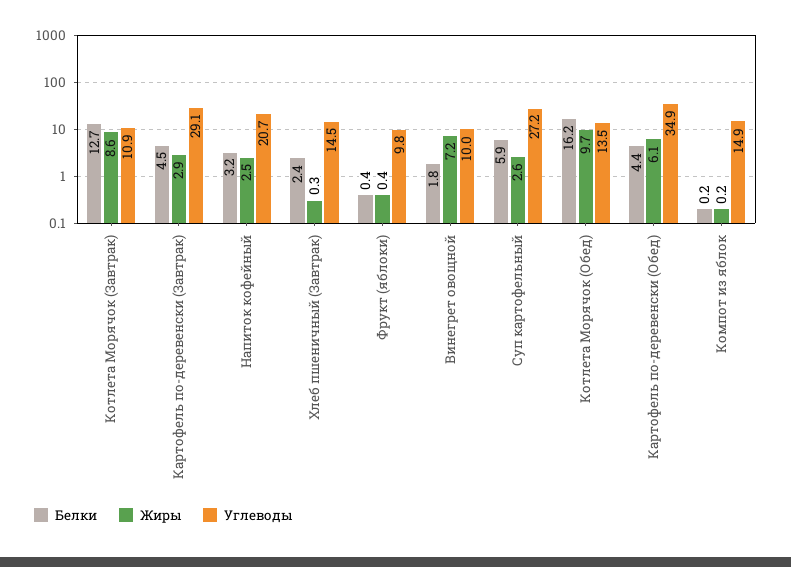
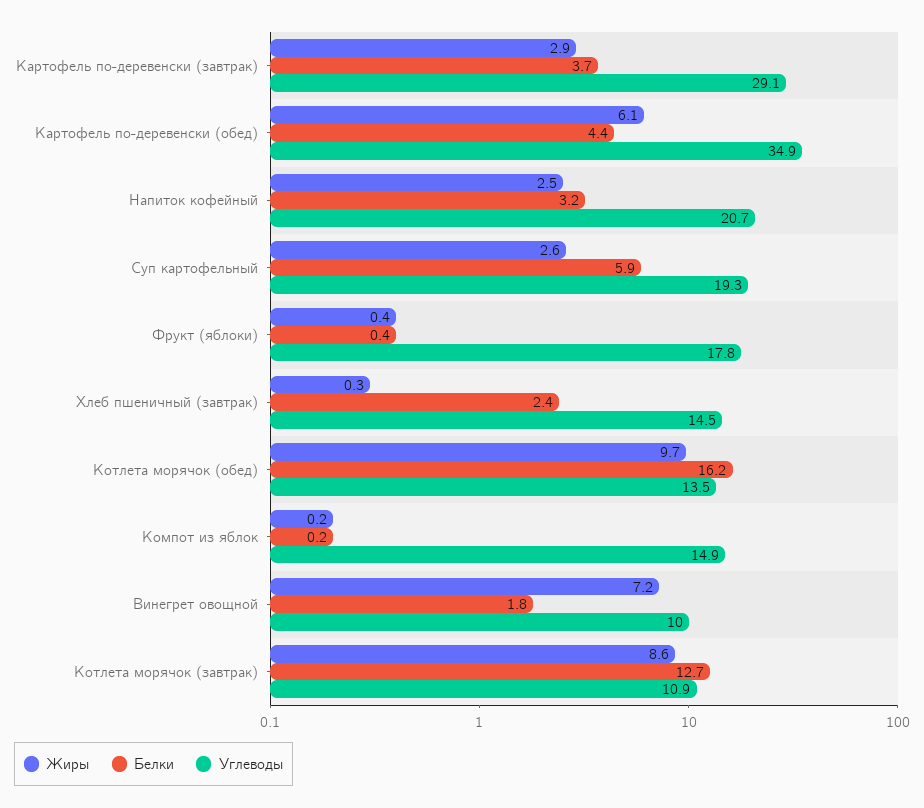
Белки, Картофель по-деревенски (Завтрак): 4.5 -> 3.7
Углеводы, Фрукт (яблоки): 9.8 -> 17.8
Углеводы, Суп картофельный: 27.2 -> 19.3

